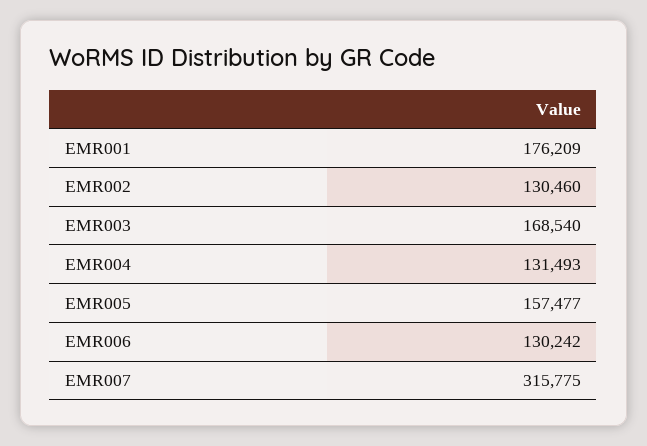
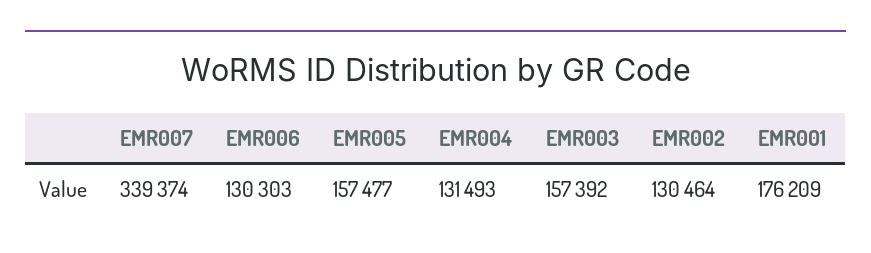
EMR002: 130460 -> 130464
EMR003: 168540 -> 157392
EMR006: 130242 -> 130303
EMR007: 315775 -> 339374

